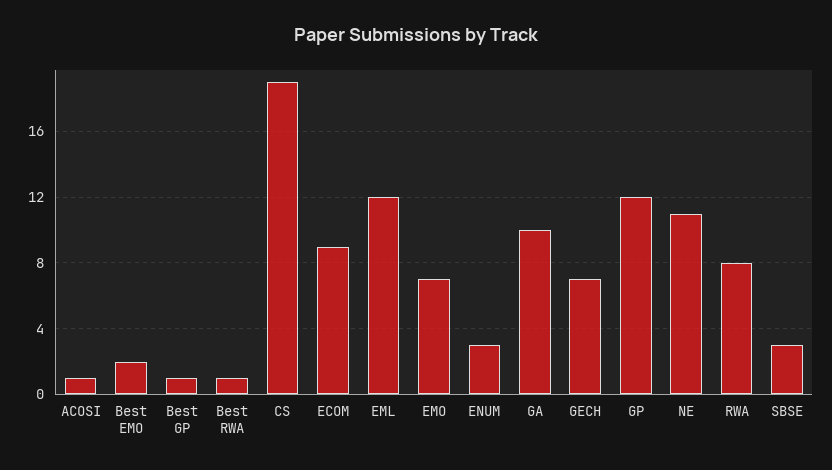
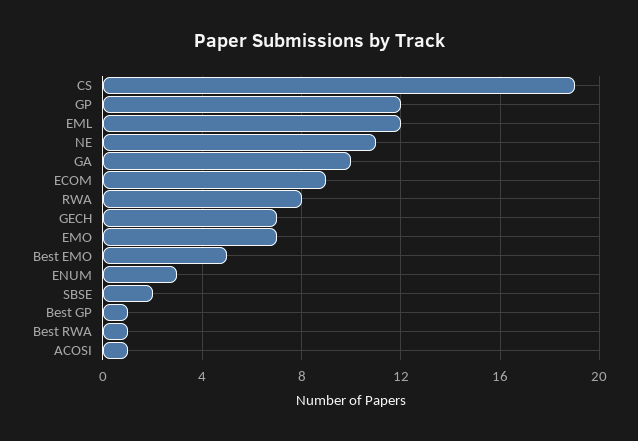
Best EMO: 2 -> 5
SBSE: 3 -> 2

